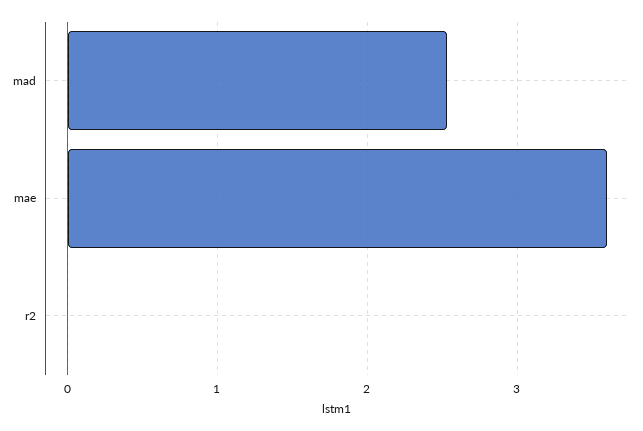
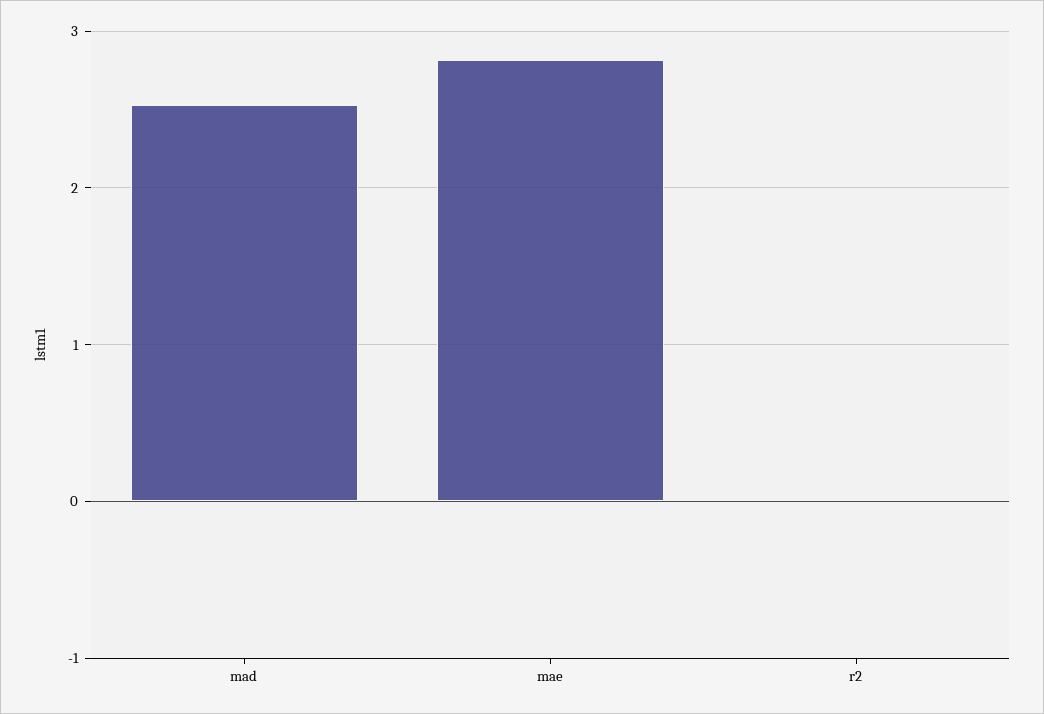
mae: 3.6 -> 2.8

